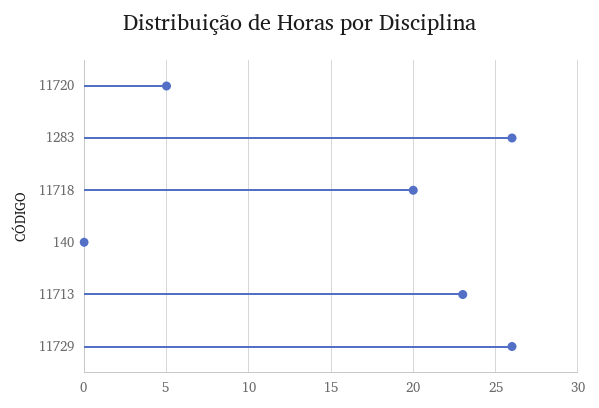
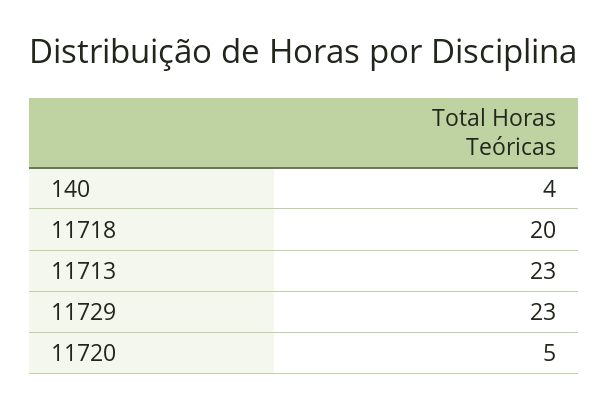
1283: 26 -> none
140: 0 -> 4
11729: 26 -> 23

